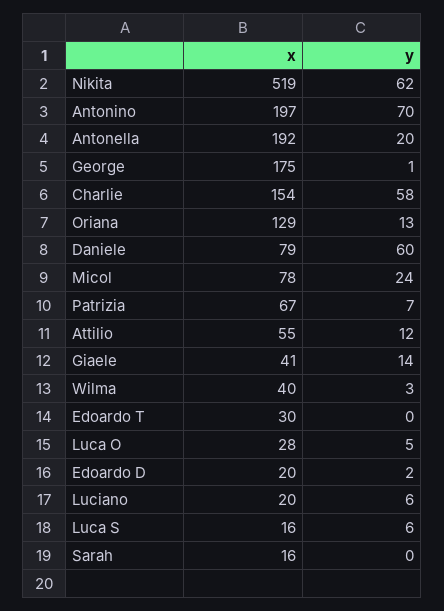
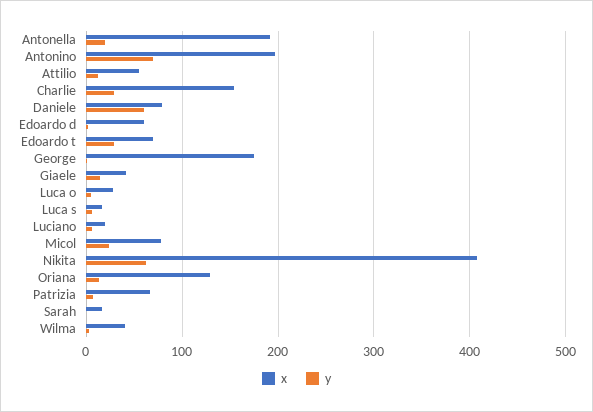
x, Nikita: 519 -> 410
y, Charlie: 58 -> 30
x, Edoardo T: 30 -> 70
y, Edoardo T: 0 -> 30
x, Edoardo D: 20 -> 60

